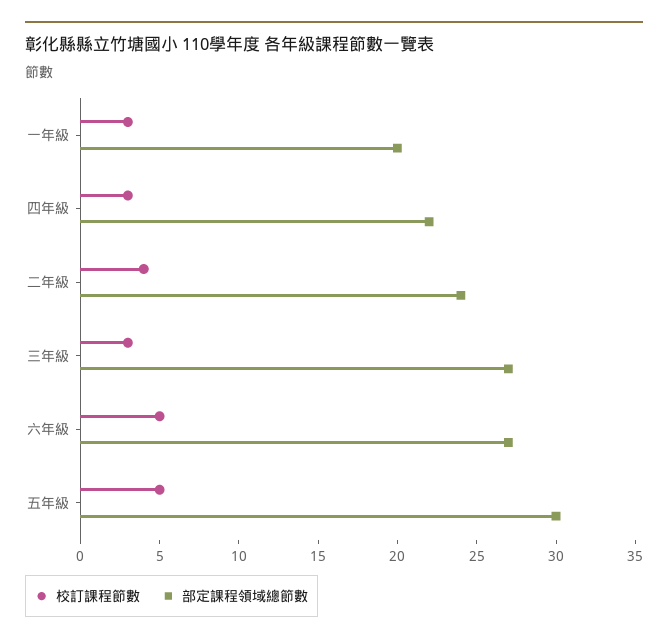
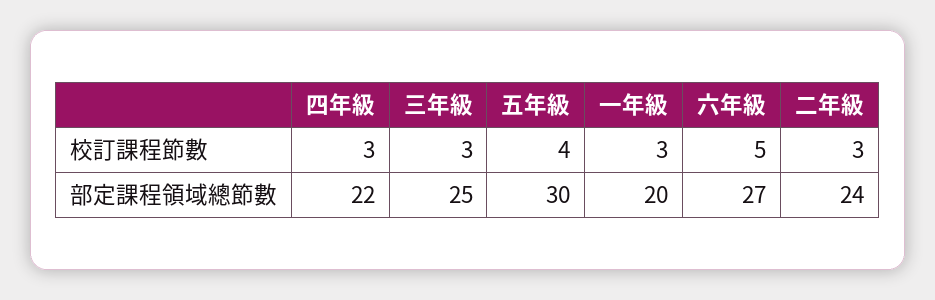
校訂課程節數, 二年級: 4 -> 3
部定課程領域總節數, 三年級: 27 -> 25
校訂課程節數, 五年級: 5 -> 4

